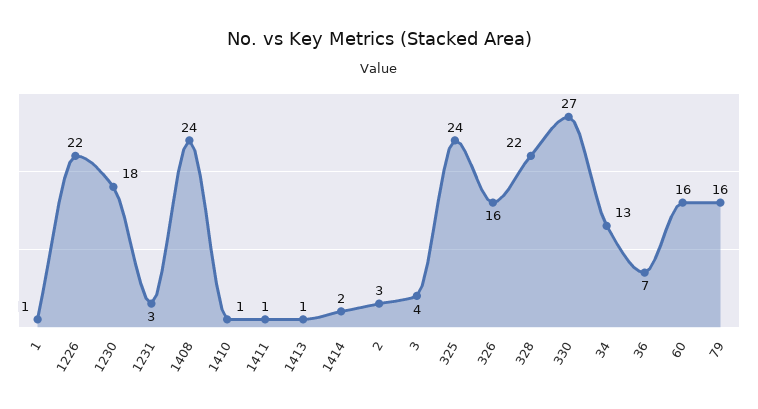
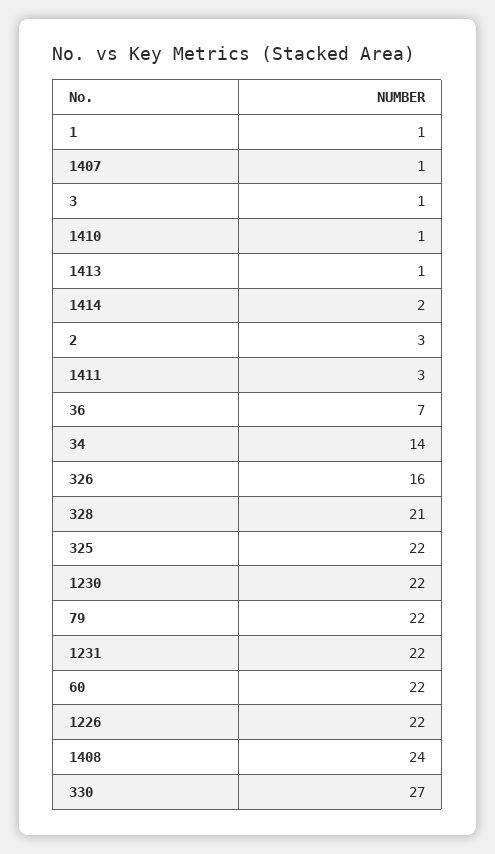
1230: 18 -> 22
1231: 3 -> 22
1411: 1 -> 3
3: 4 -> 1
325: 24 -> 22
328: 22 -> 21
34: 13 -> 14
60: 16 -> 22
79: 16 -> 22
1407: none -> 1

